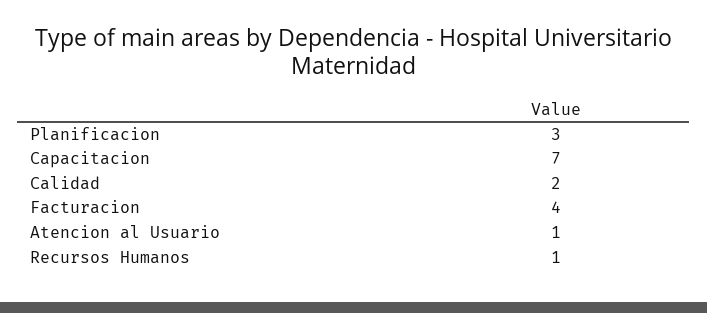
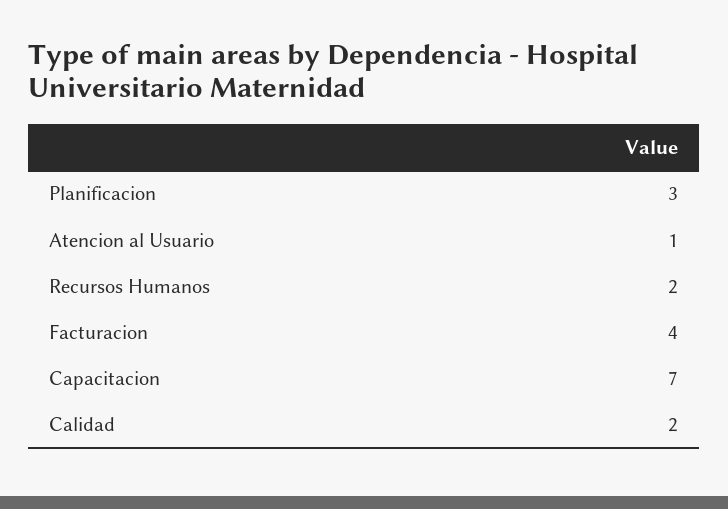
Recursos Humanos: 1 -> 2

